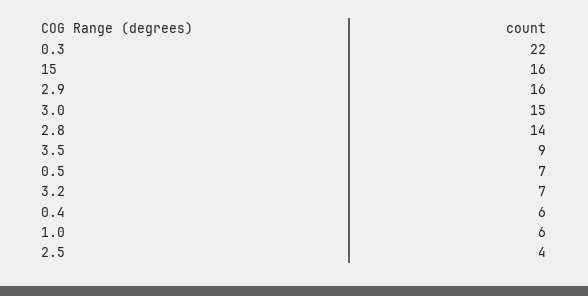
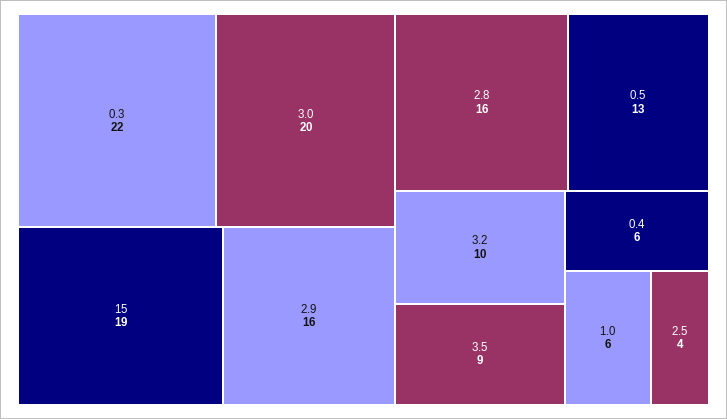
15: 16 -> 19
3.0: 15 -> 20
2.8: 14 -> 16
0.5: 7 -> 13
3.2: 7 -> 10

